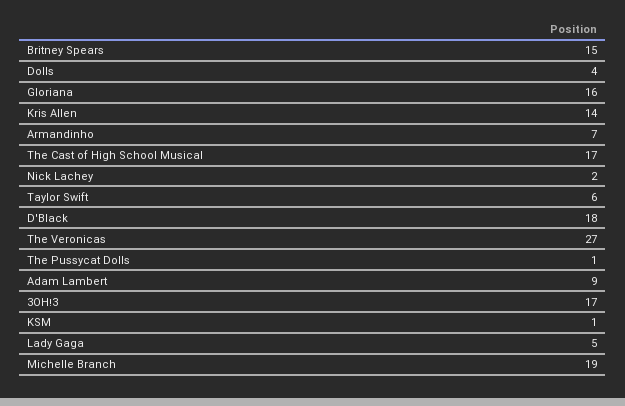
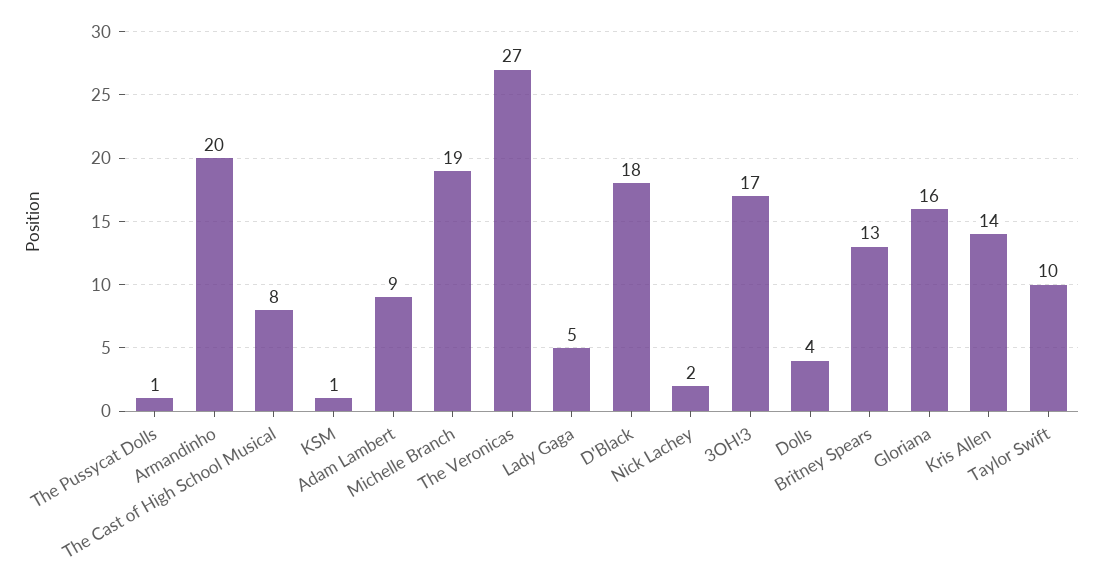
Britney Spears: 15 -> 13
Armandinho: 7 -> 20
The Cast of High School Musical: 17 -> 8
Taylor Swift: 6 -> 10

